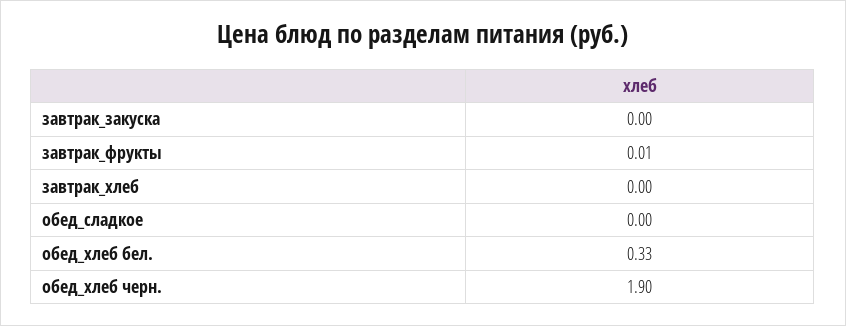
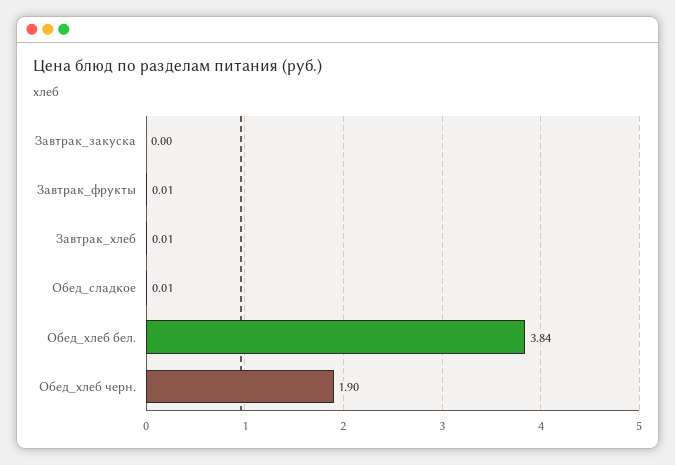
завтрак_хлеб: 0 -> 0.01
обед_сладкое: 0 -> 0.01
обед_хлеб бел.: 0.33 -> 3.84

